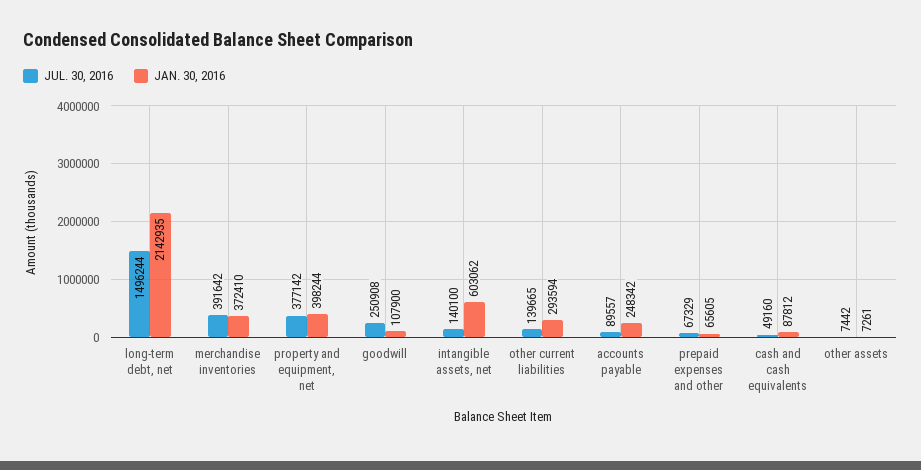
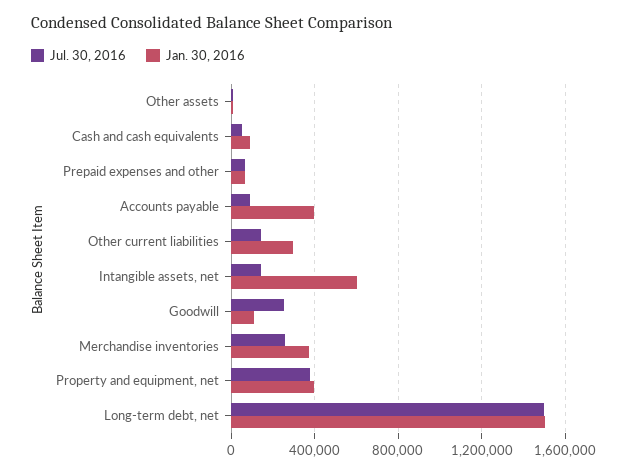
JAN. 30, 2016, long-term debt, net: 2142935 -> 1500000
JUL. 30, 2016, merchandise inventories: 391642 -> 250000
JAN. 30, 2016, accounts payable: 248342 -> 400000

